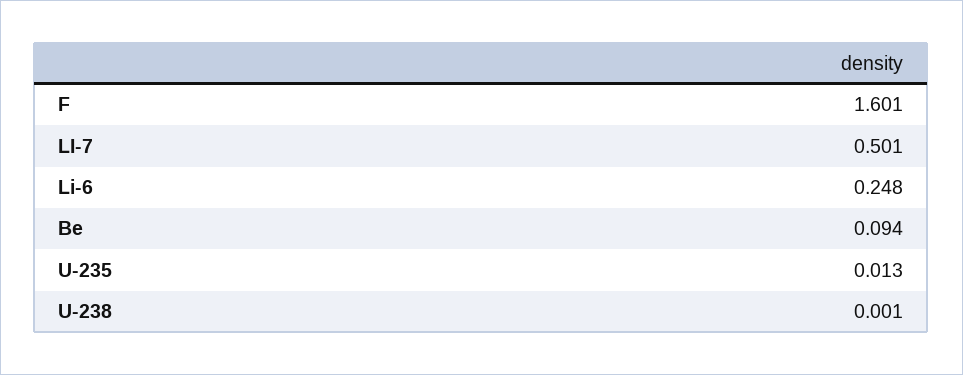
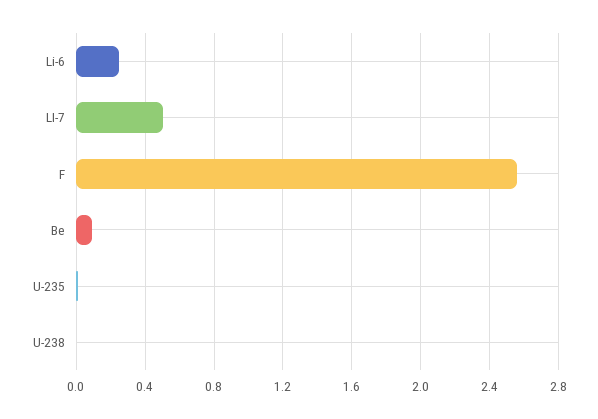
F: 1.601 -> 2.55

